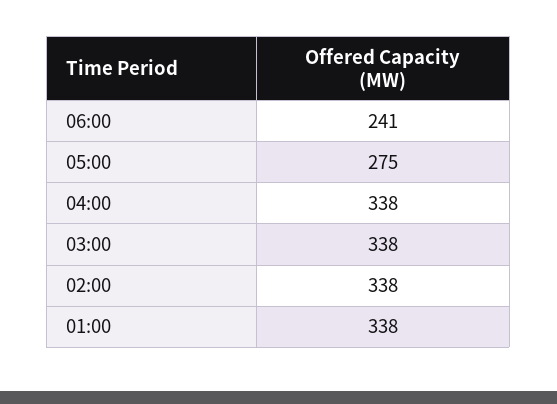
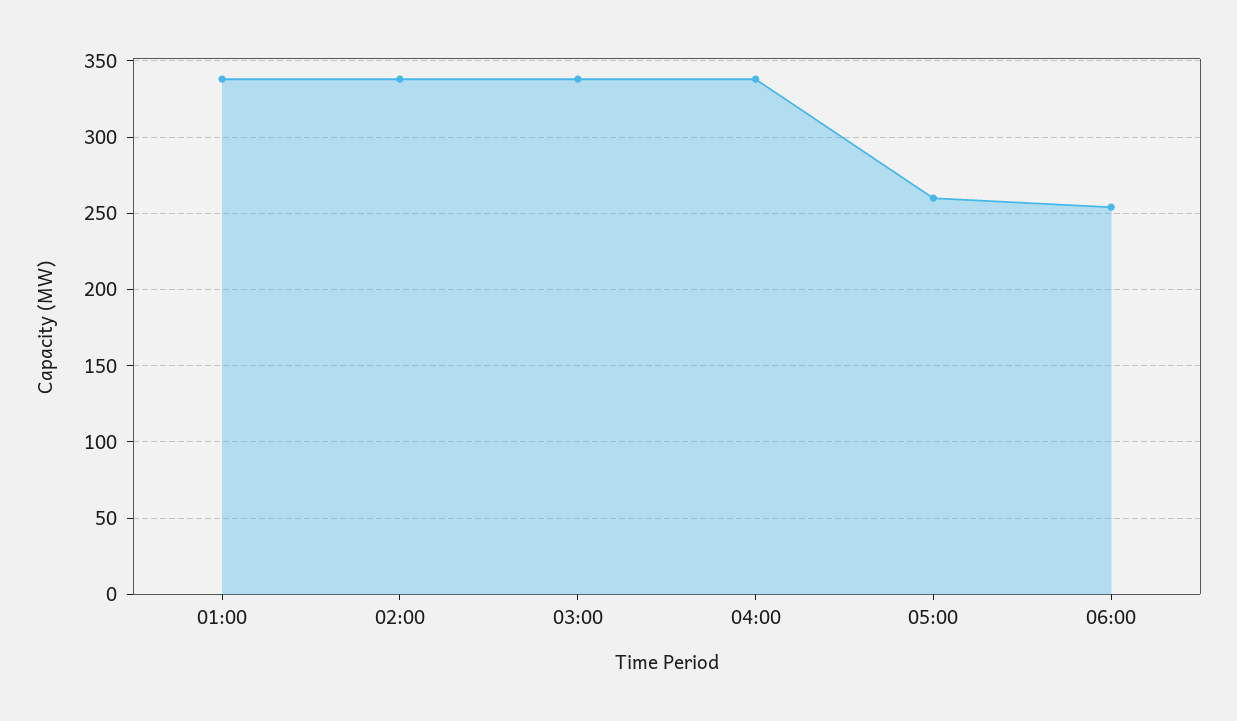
06:00: 241 -> 255
05:00: 275 -> 260

